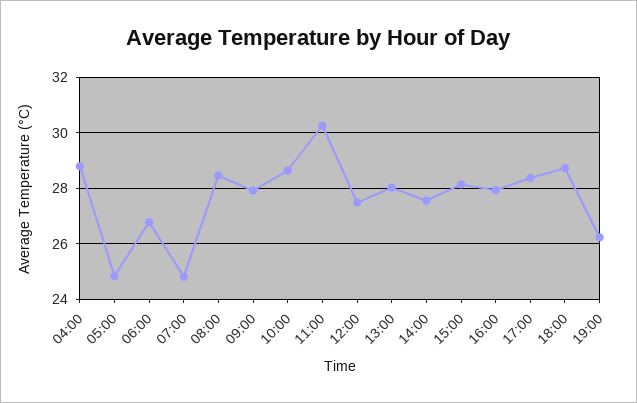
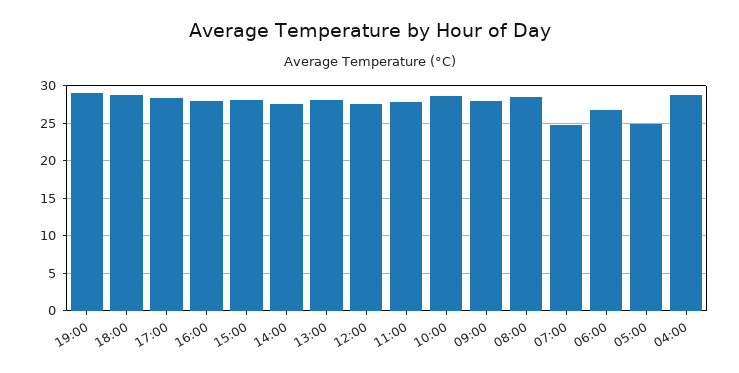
11:00: 30.25 -> 28
19:00: 26.25 -> 29

